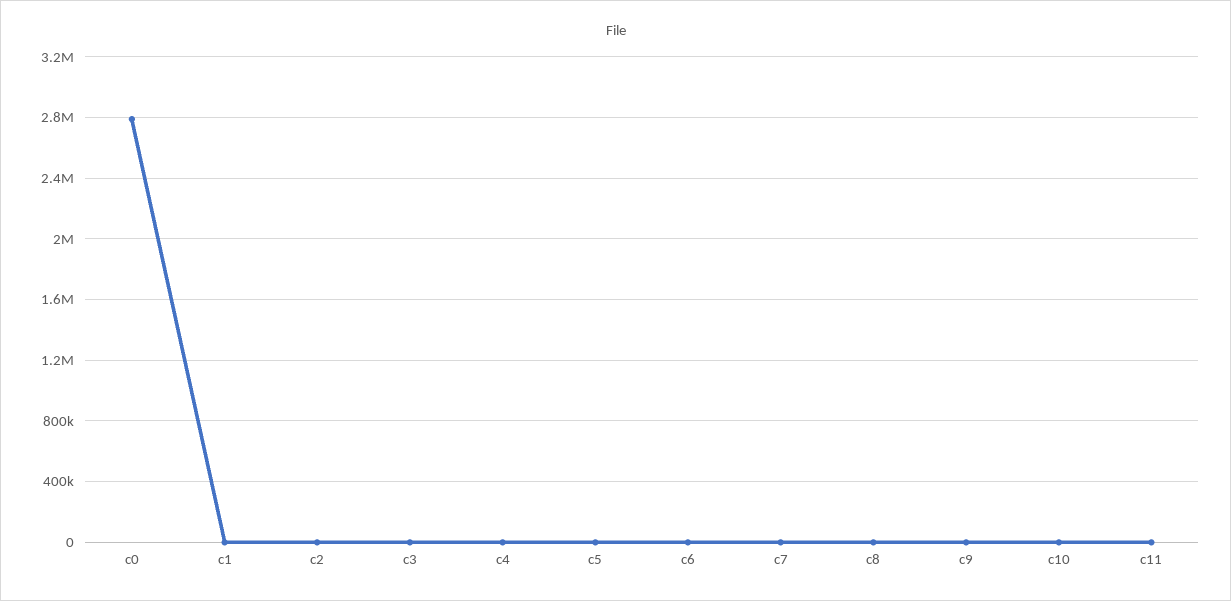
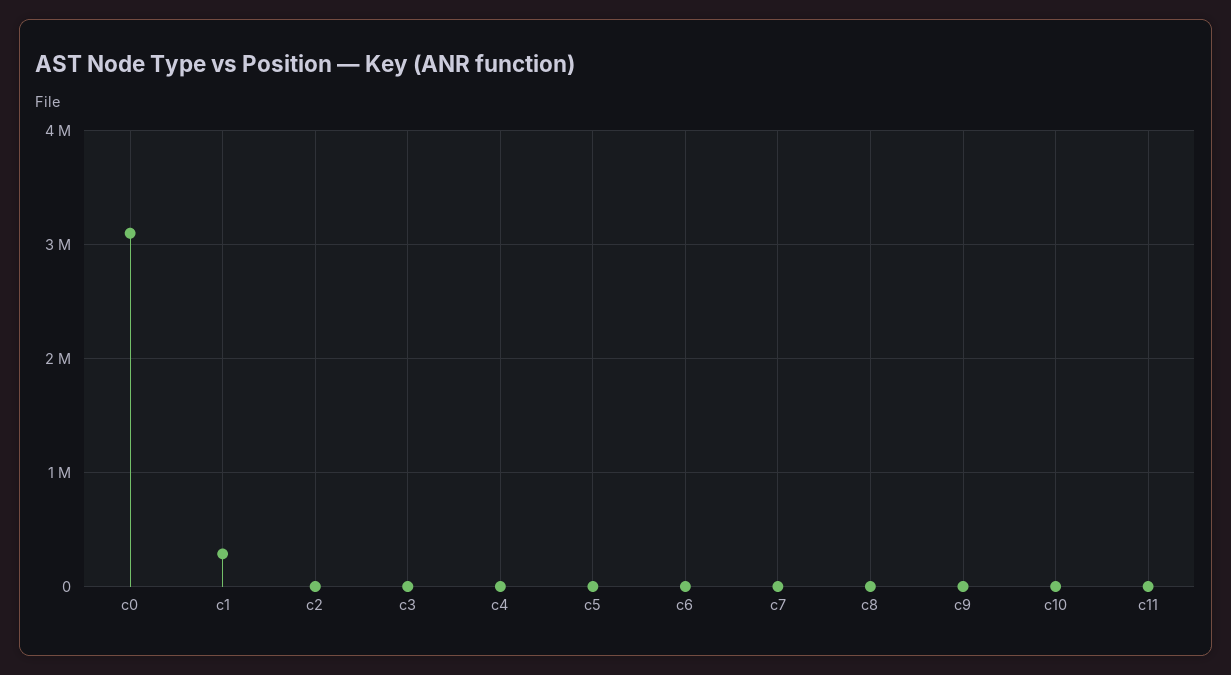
c0: 2800000 -> 3100000
c1: 0 -> 300000

